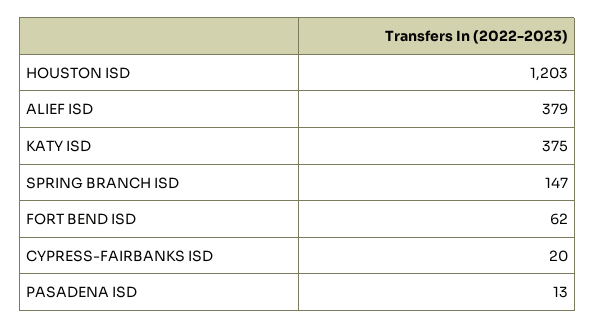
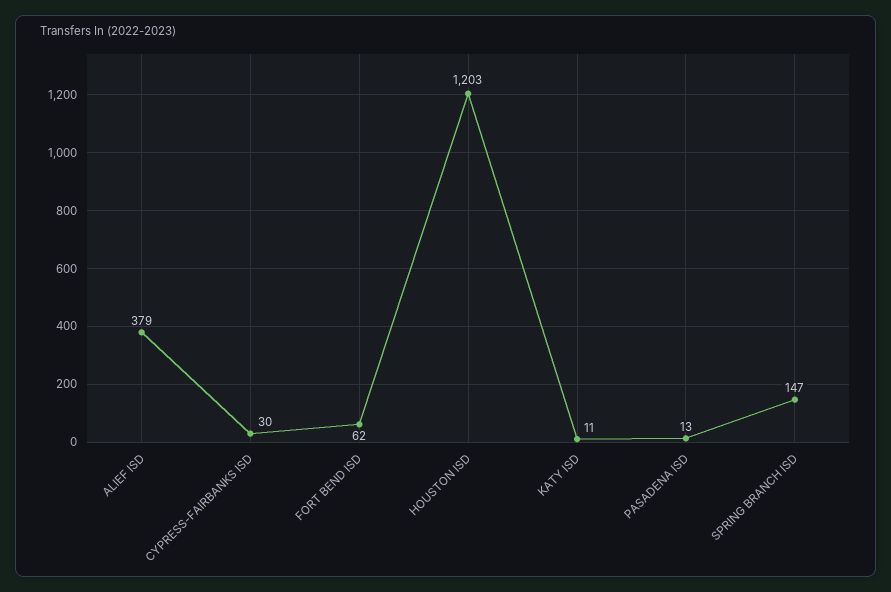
KATY ISD: 375 -> 11
CYPRESS-FAIRBANKS ISD: 20 -> 30

